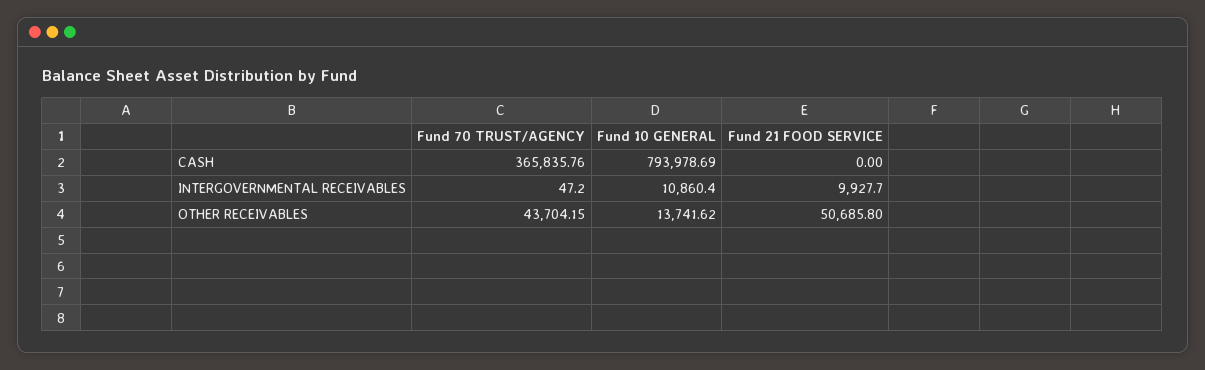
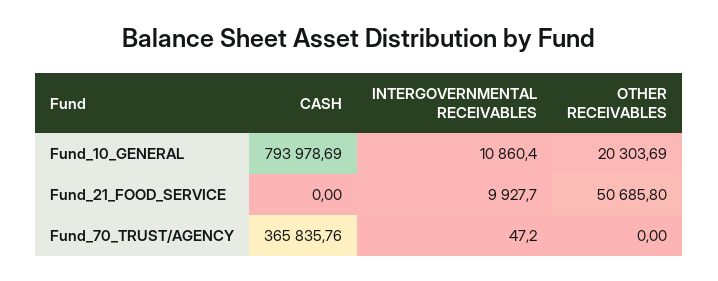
Fund 70 TRUST/AGENCY, OTHER RECEIVABLES: 43704.15 -> 0
Fund 10 GENERAL, OTHER RECEIVABLES: 13741.62 -> 20303.69

